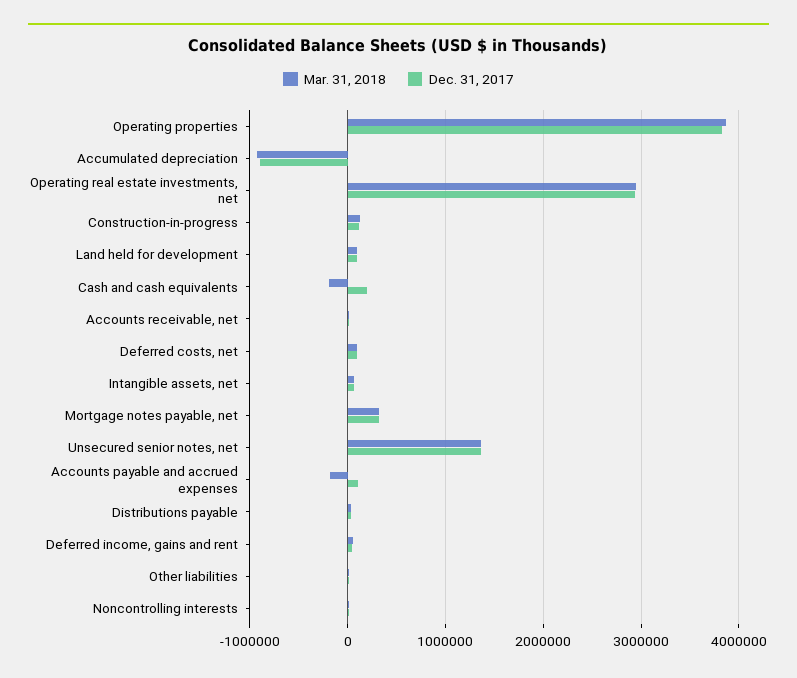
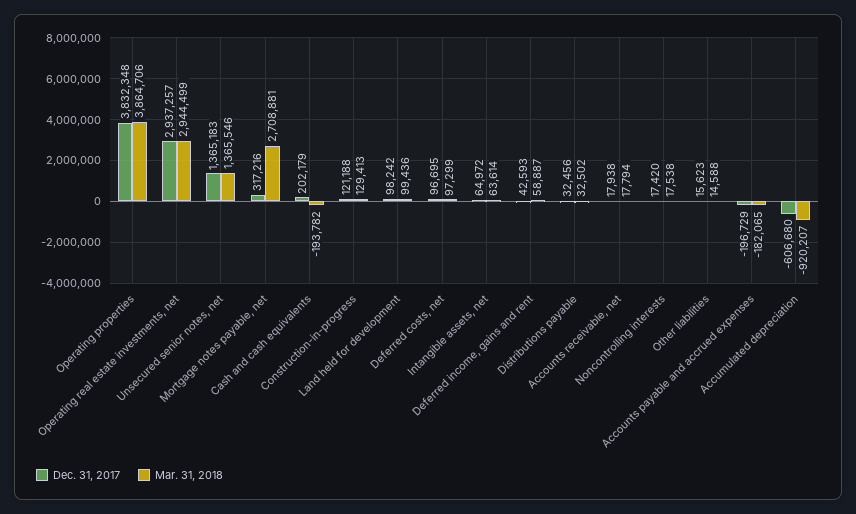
Dec. 31, 2017, Accumulated depreciation: -900000 -> -606680
Mar. 31, 2018, Mortgage notes payable, net: 300000 -> 2708881
Dec. 31, 2017, Accounts payable and accrued expenses: 100000 -> -196729

